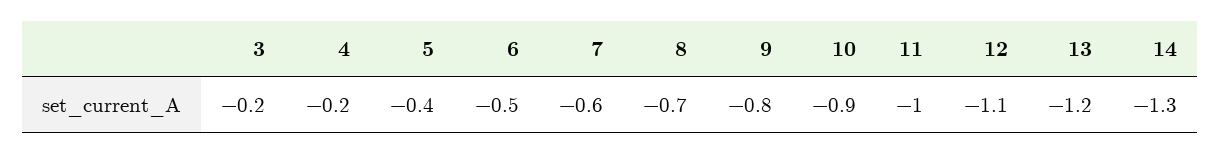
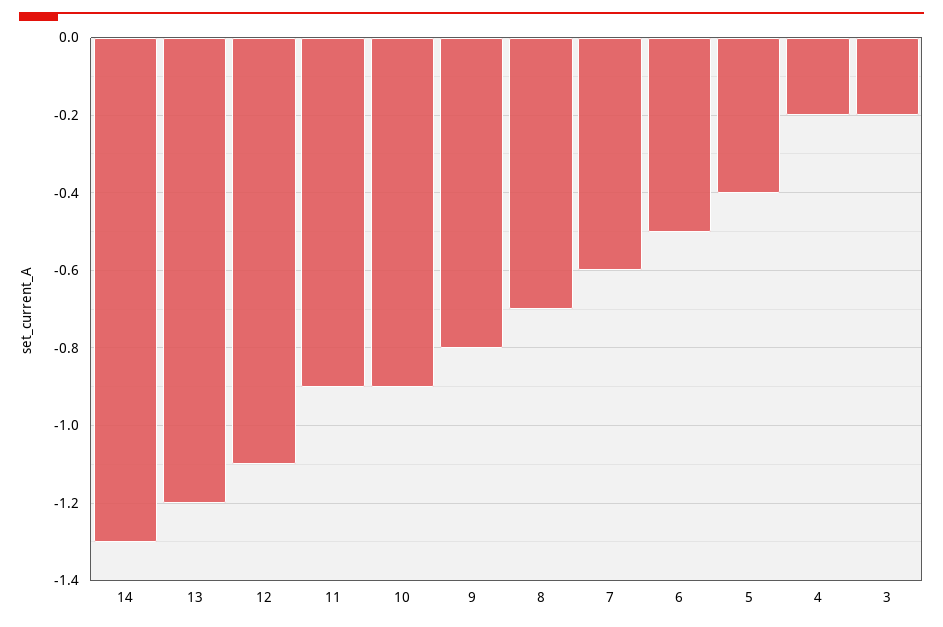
11: -1 -> -0.9

